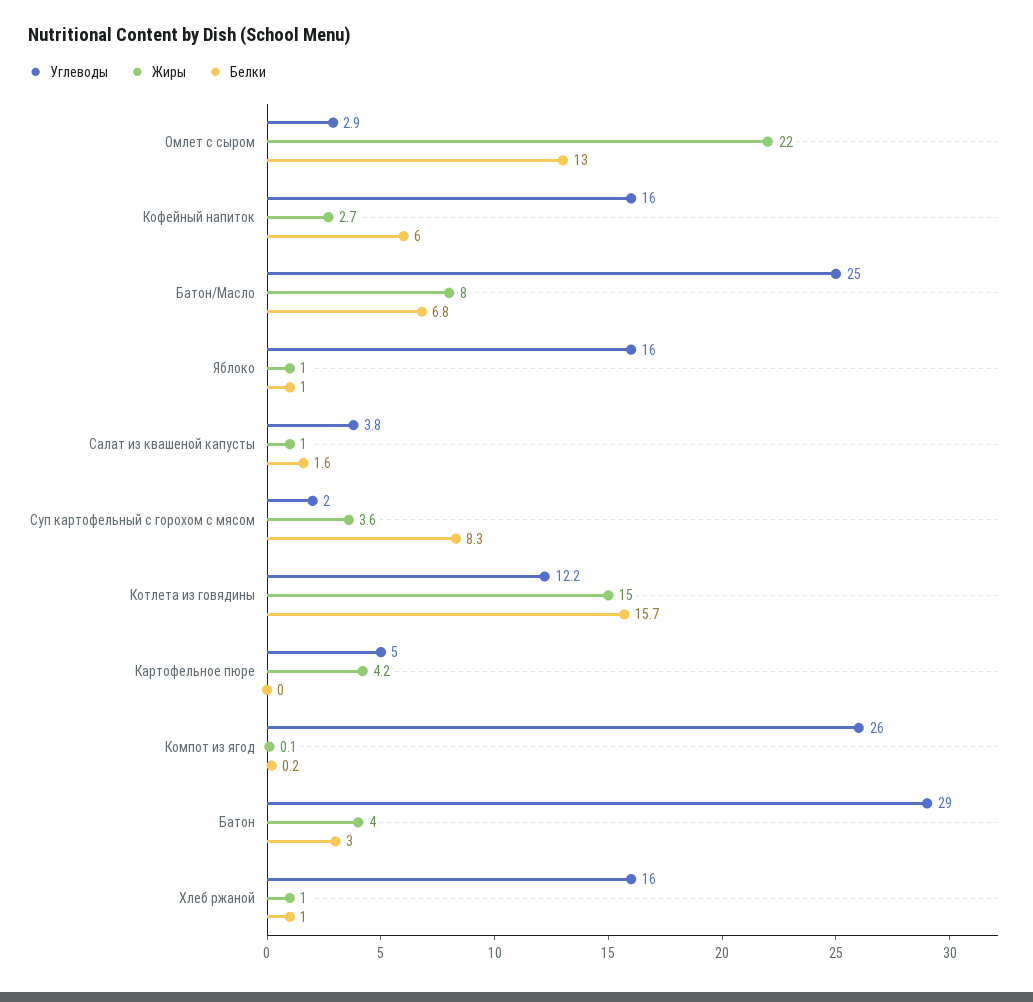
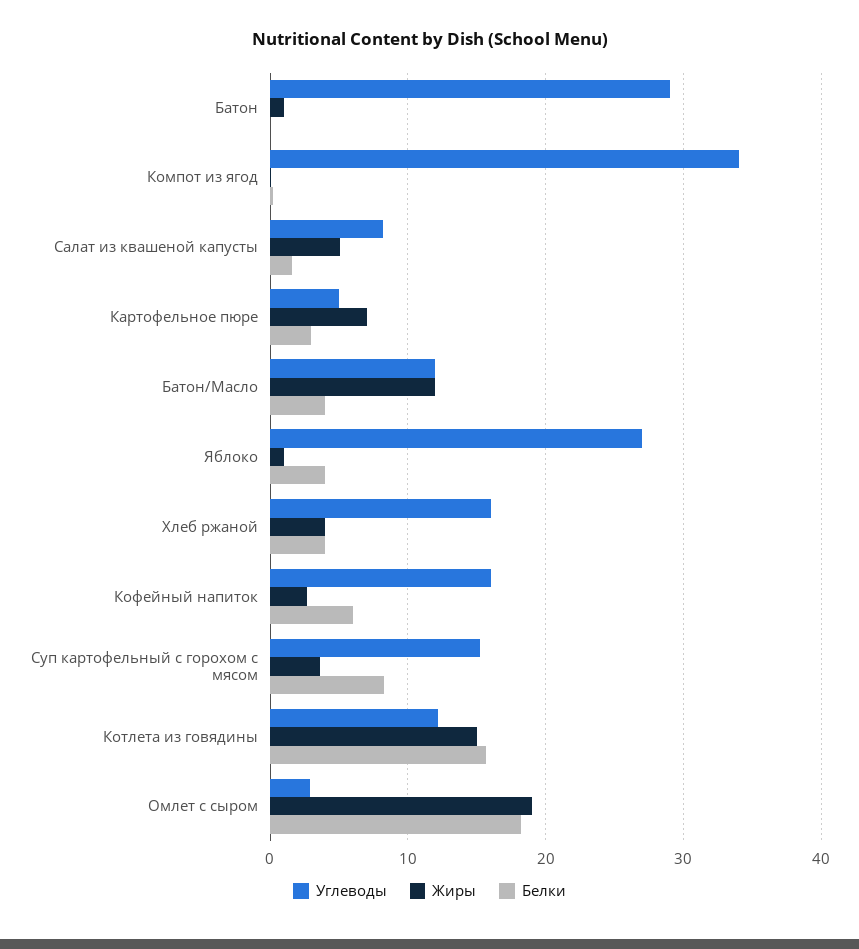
Жиры, Омлет с сыром: 22 -> 19
Белки, Омлет с сыром: 13 -> 18
Углеводы, Батон/Масло: 25 -> 12
Жиры, Батон/Масло: 8 -> 12
Белки, Батон/Масло: 6.8 -> 4
Углеводы, Яблоко: 16 -> 27
Белки, Яблоко: 1 -> 4
Углеводы, Салат из квашеной капусты: 3.8 -> 8
Жиры, Салат из квашеной капусты: 1 -> 5
Углеводы, Суп картофельный с горохом с мясом: 2 -> 15
Жиры, Картофельное пюре: 4.2 -> 7
Белки, Картофельное пюре: 0 -> 3
Углеводы, Компот из ягод: 26 -> 34
Жиры, Батон: 4 -> 1
Белки, Батон: 3 -> 0
Жиры, Хлеб ржаной: 1 -> 4
Белки, Хлеб ржаной: 1 -> 4

